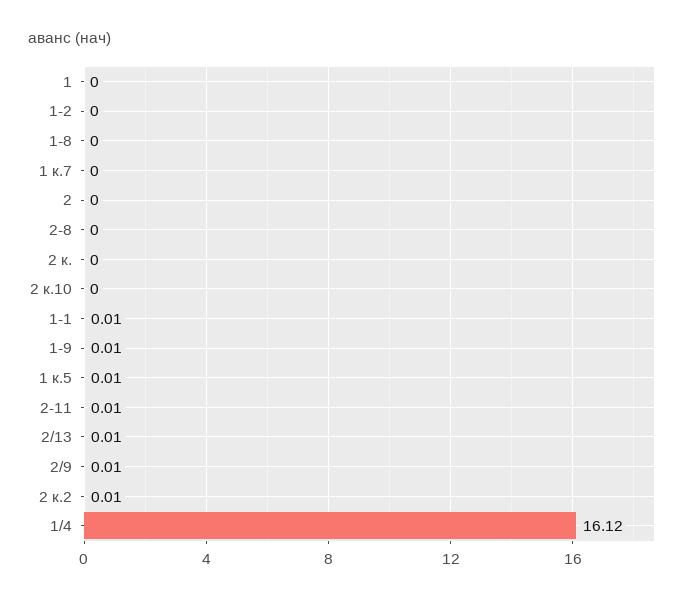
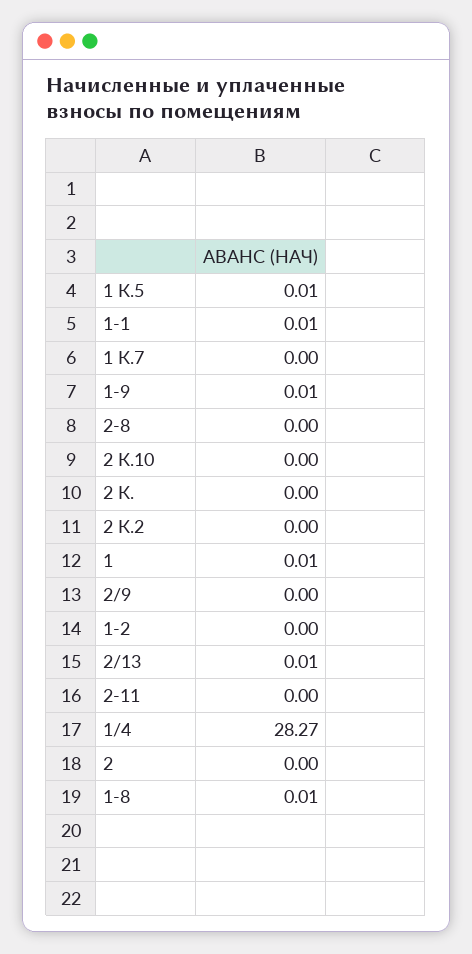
1: 0 -> 0.01
1-8: 0 -> 0.01
2-11: 0.01 -> 0
2/9: 0.01 -> 0
2 к.2: 0.01 -> 0
1/4: 16.12 -> 28.27

